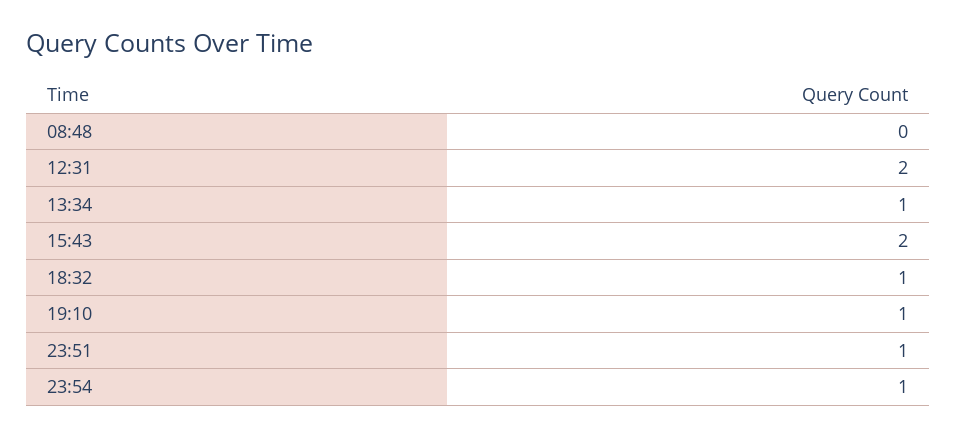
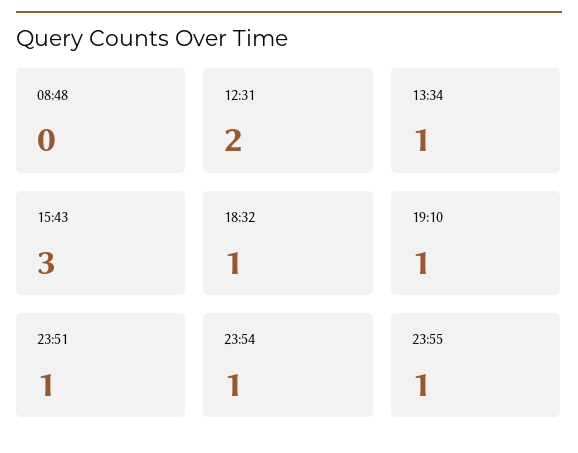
15:43: 2 -> 3
23:55: none -> 1

